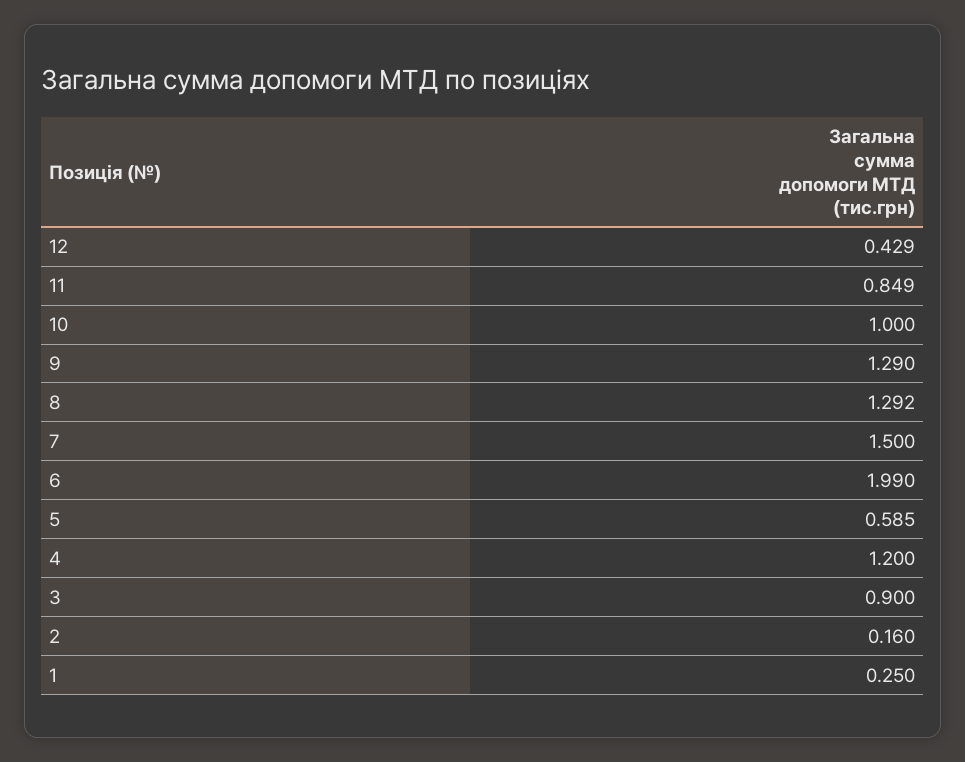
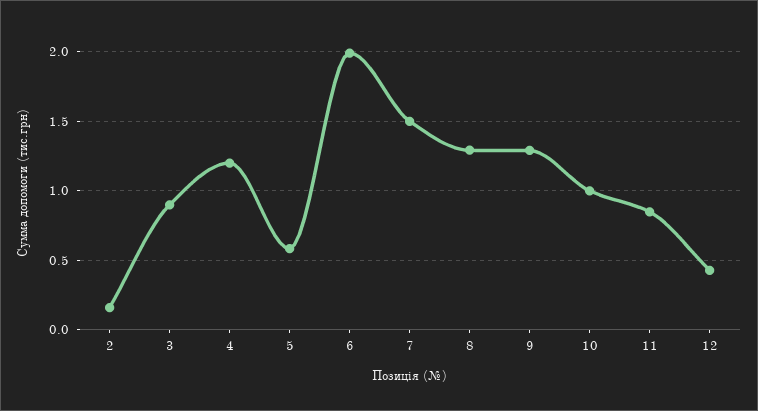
1: 0.25 -> none

